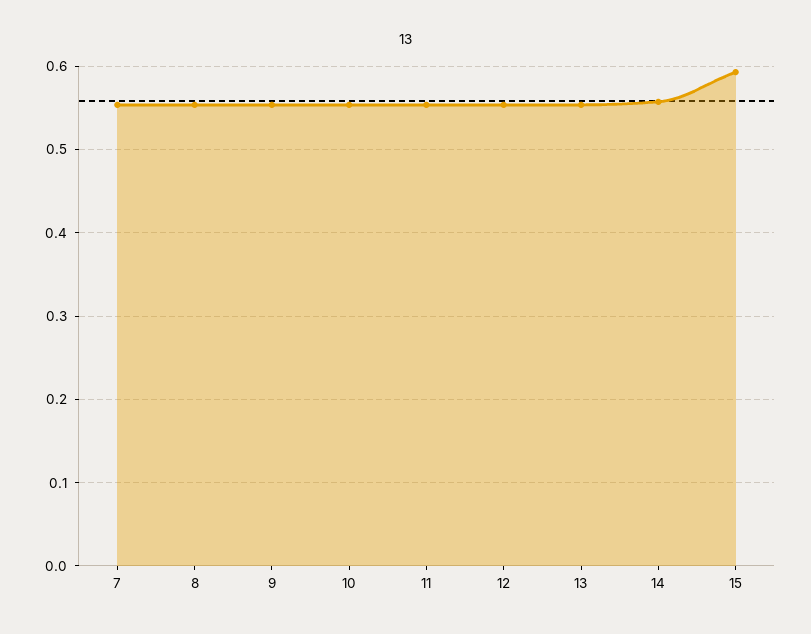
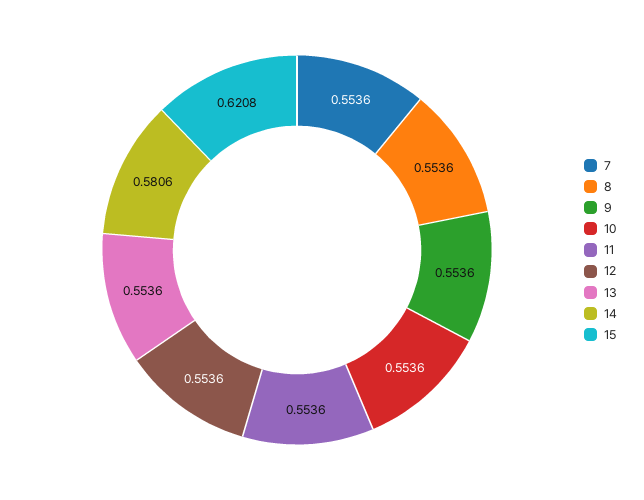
14: 0.56 -> 0.5806
15: 0.59 -> 0.6208

